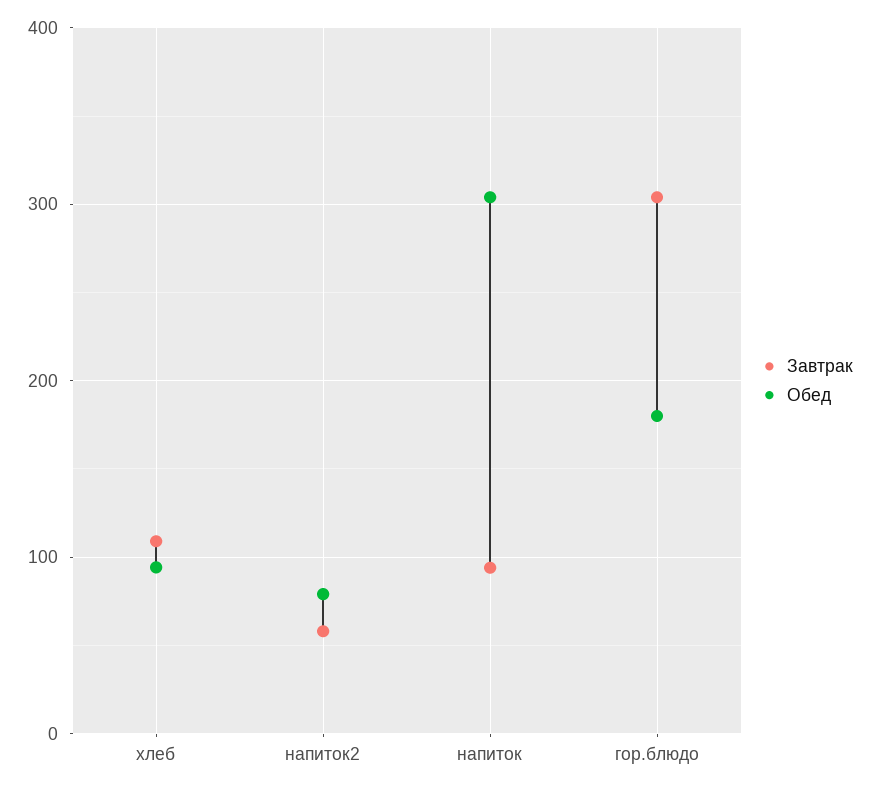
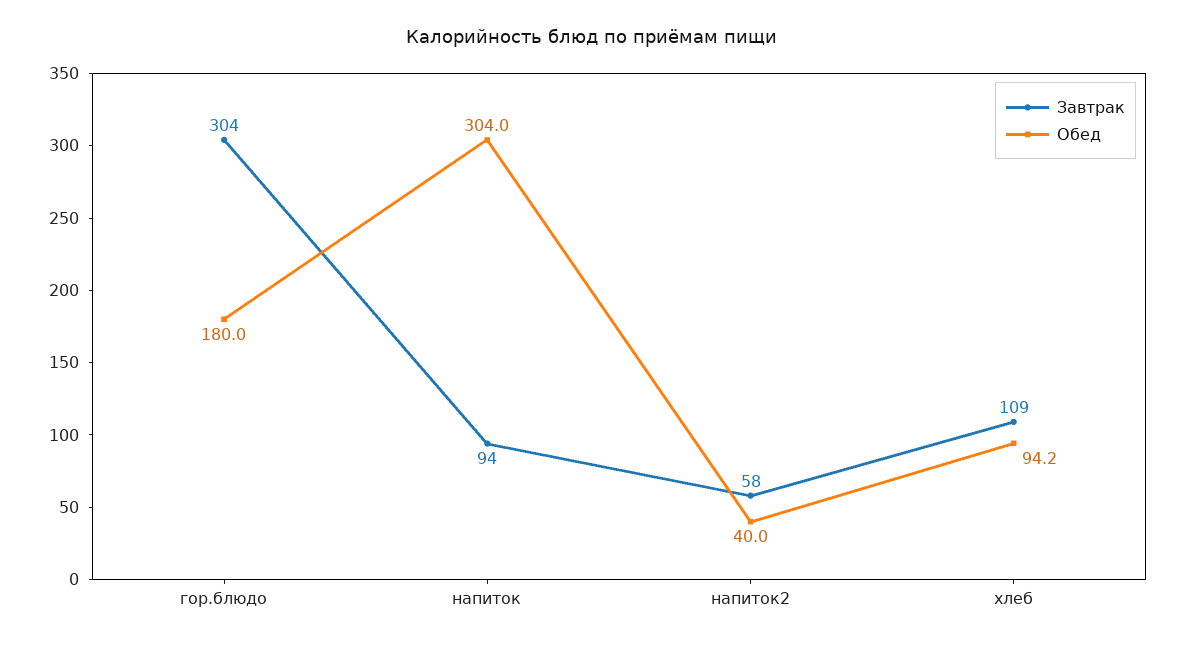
Обед, напиток2: 80 -> 40

